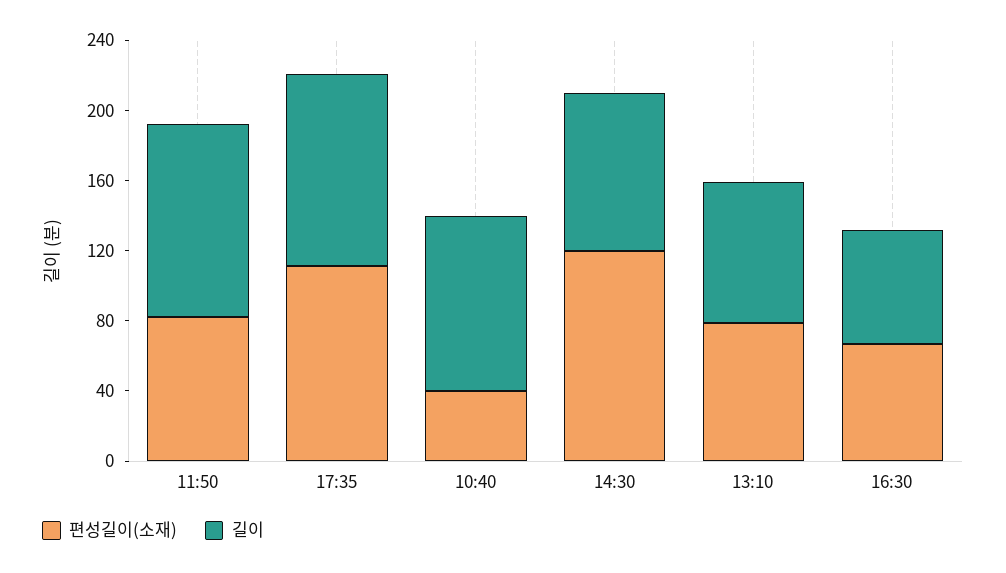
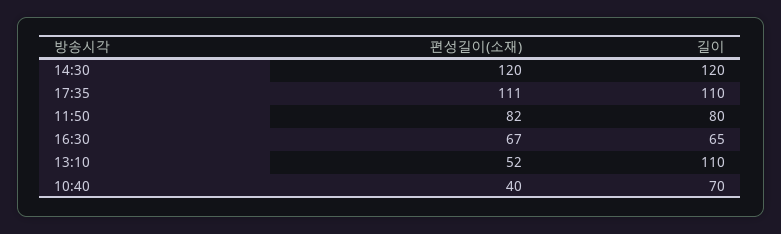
길이, 11:50: 110 -> 80
길이, 10:40: 100 -> 70
길이, 14:30: 90 -> 120
편성길이(소재), 13:10: 80 -> 52
길이, 13:10: 80 -> 110

